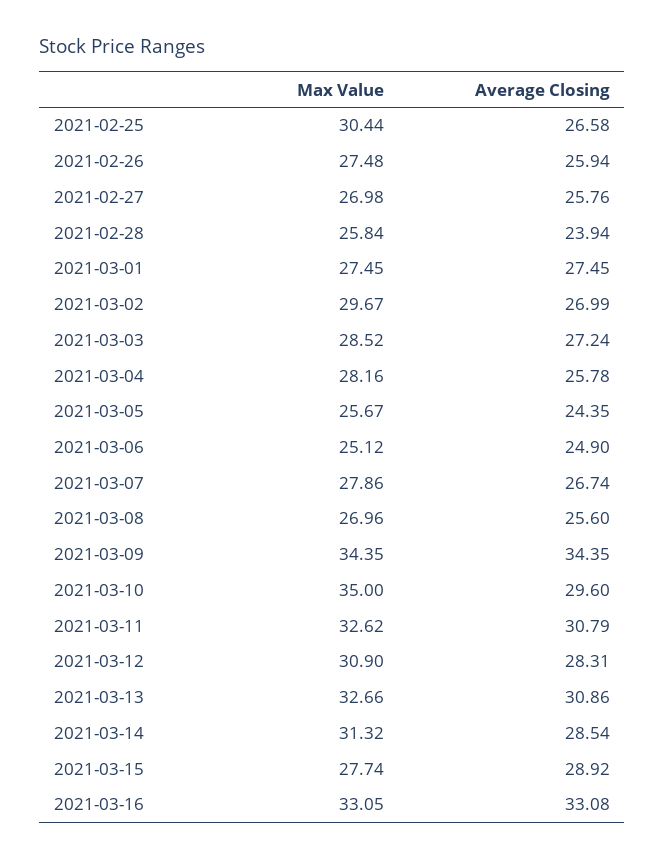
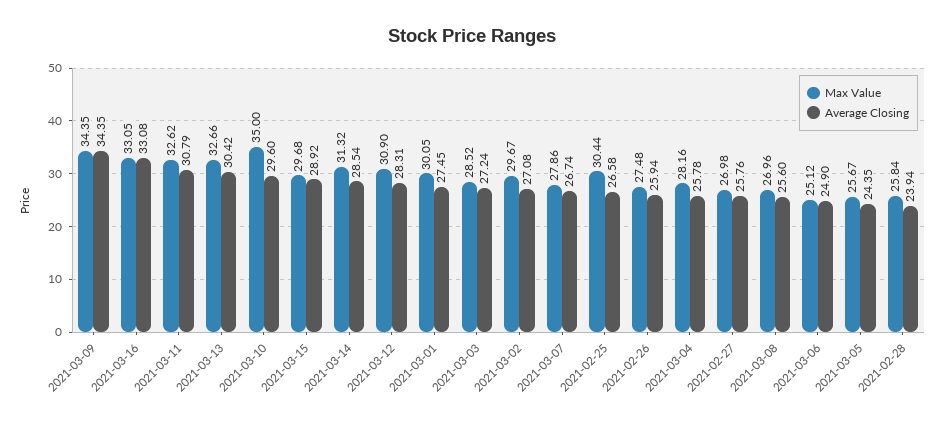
Max Value, 2021-03-01: 27.45 -> 30.05
Average Closing, 2021-03-02: 26.99 -> 27.08
Average Closing, 2021-03-13: 30.86 -> 30.42
Max Value, 2021-03-15: 27.74 -> 29.68

